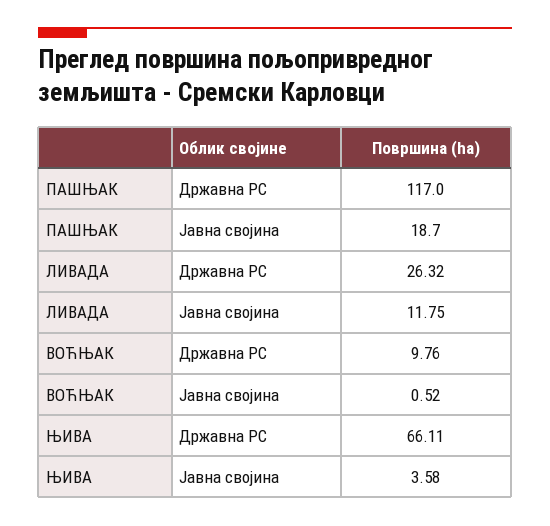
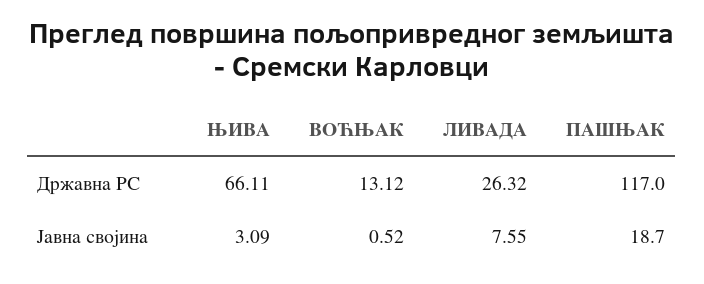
ЛИВАДА, Јавна својина: 11.75 -> 7.55
ВОЋЊАК, Државна РС: 9.76 -> 13.12
ЊИВА, Јавна својина: 3.58 -> 3.09

